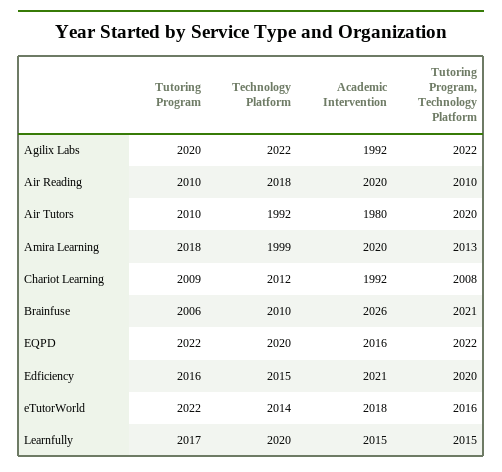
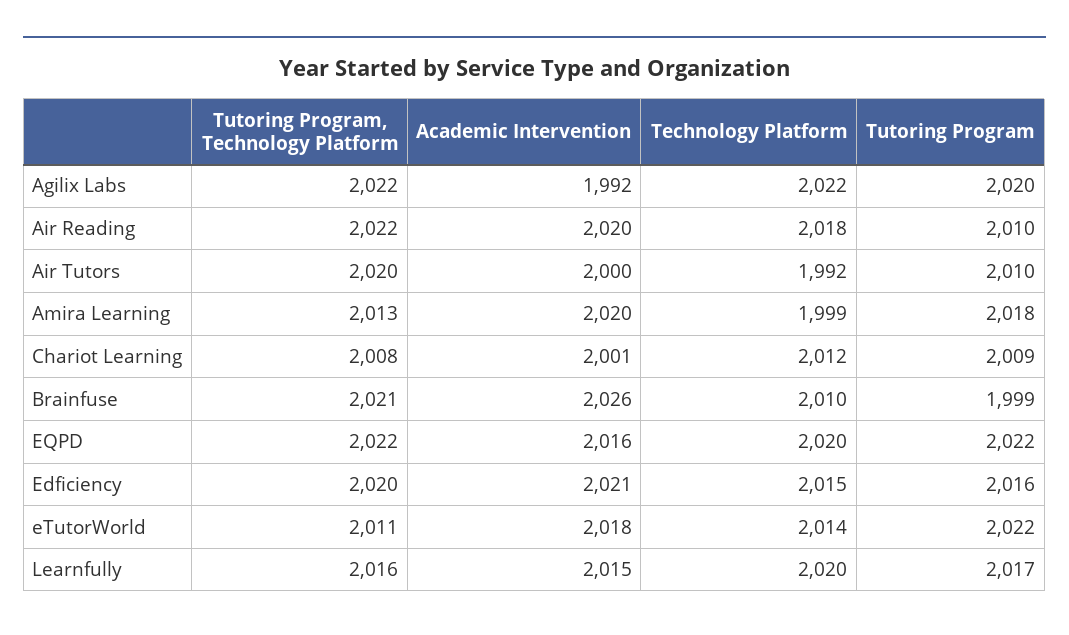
Tutoring Program, Technology Platform, Air Reading: 2010 -> 2022
Academic Intervention, Air Tutors: 1980 -> 2000
Academic Intervention, Chariot Learning: 1992 -> 2001
Tutoring Program, Brainfuse: 2006 -> 1999
Tutoring Program, Technology Platform, eTutorWorld: 2016 -> 2011
Tutoring Program, Technology Platform, Learnfully: 2015 -> 2016

